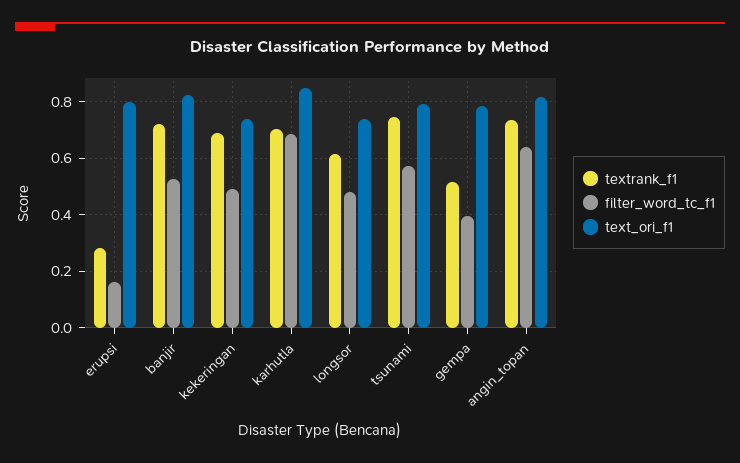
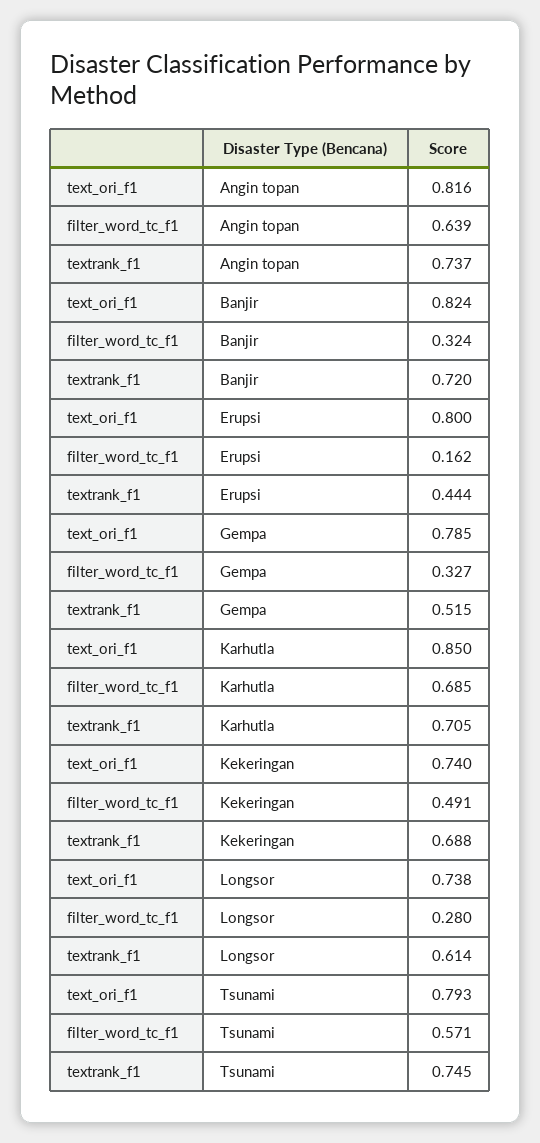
textrank_f1, erupsi: 0.275 -> 0.444
filter_word_tc_f1, banjir: 0.525 -> 0.324
filter_word_tc_f1, longsor: 0.475 -> 0.28
filter_word_tc_f1, gempa: 0.4 -> 0.327

